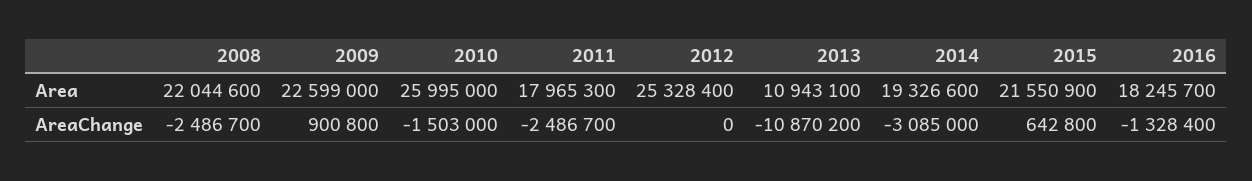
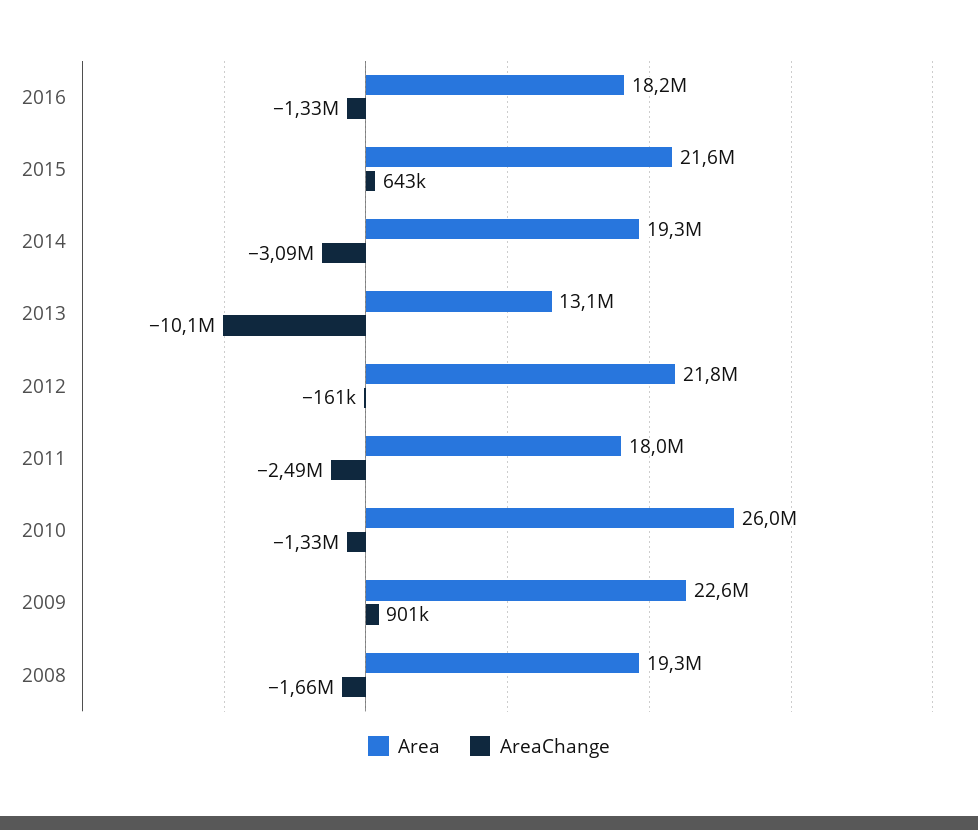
Area, 2008: 22044600 -> 19300000
Area, 2012: 25328400 -> 21800000
Area, 2013: 10943100 -> 13100000
AreaChange, 2008: -2486700 -> -1660000
AreaChange, 2010: -1503000 -> -1330000
AreaChange, 2012: 0 -> -161000
AreaChange, 2013: -10870200 -> -10100000

